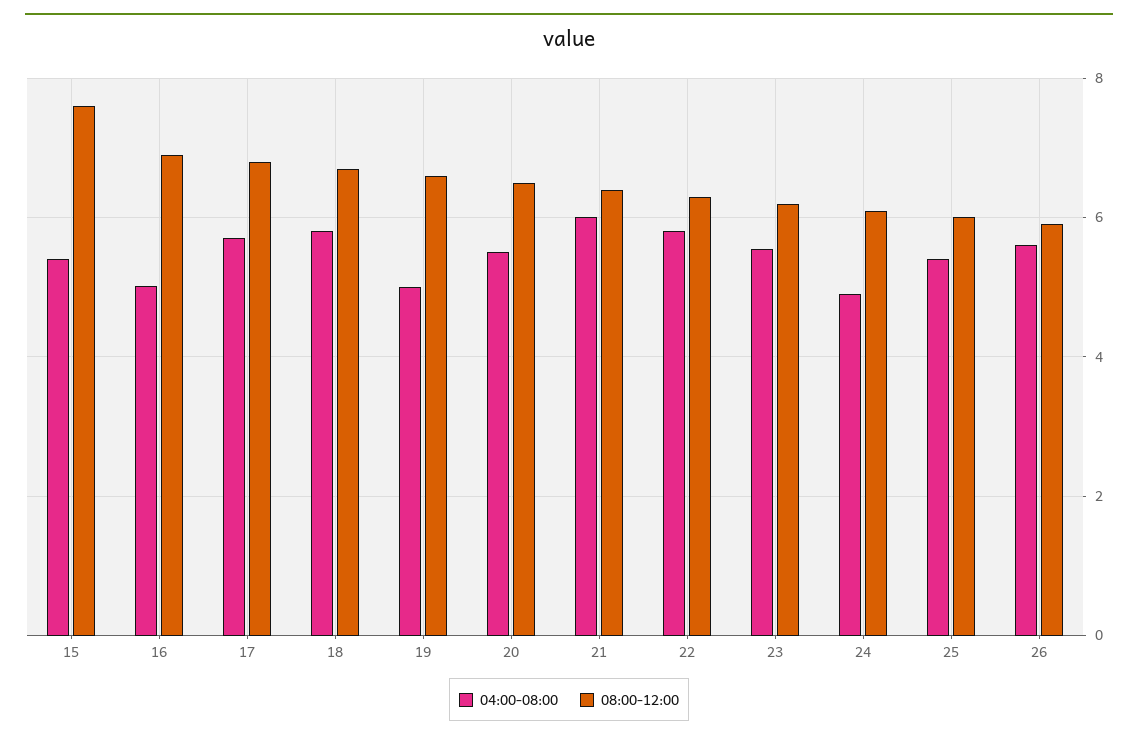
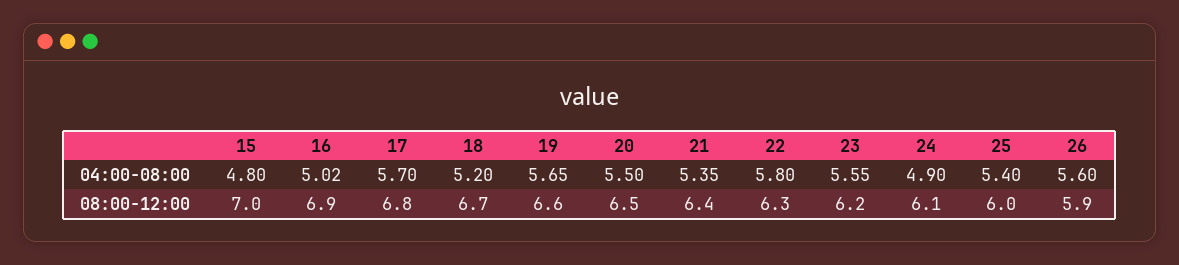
04:00-08:00, 15: 5.4 -> 4.8
08:00-12:00, 15: 7.6 -> 7
04:00-08:00, 18: 5.8 -> 5.2
04:00-08:00, 19: 5 -> 5.65
04:00-08:00, 21: 6 -> 5.35

